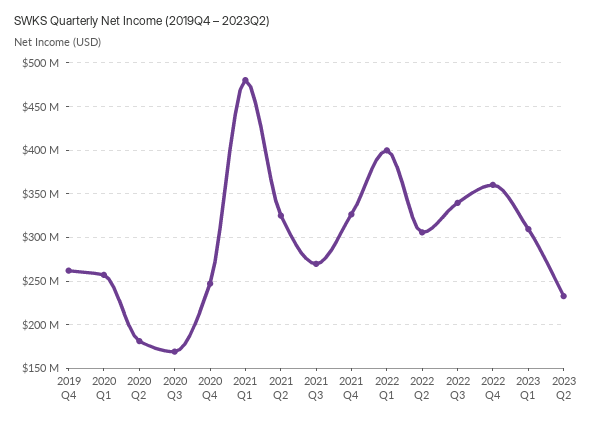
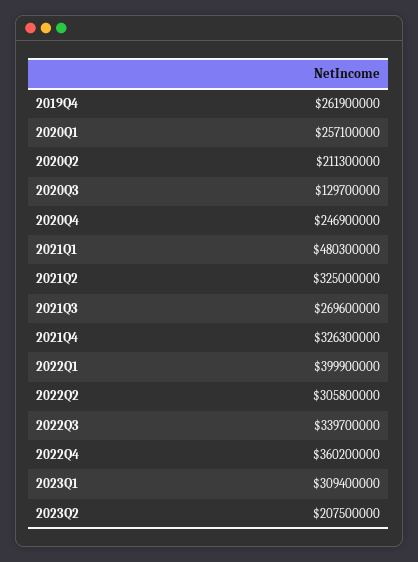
2020 Q2: 180000000 -> 211300000
2020 Q3: 170000000 -> 129700000
2023 Q2: 230000000 -> 207500000

